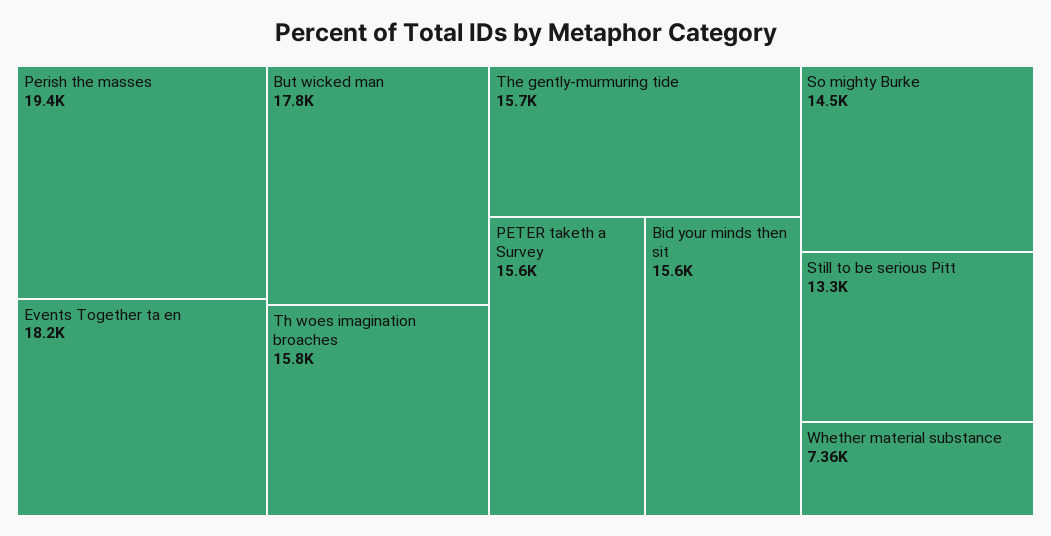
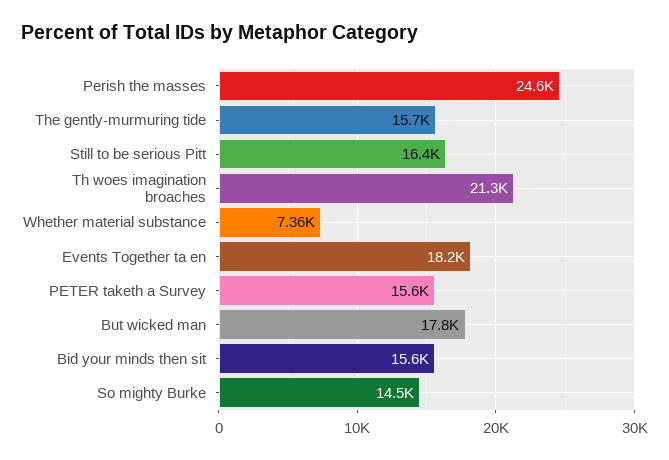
Perish the masses: 19400 -> 24600
Th woes imagination broaches: 15800 -> 21300
Still to be serious Pitt: 13300 -> 16400

